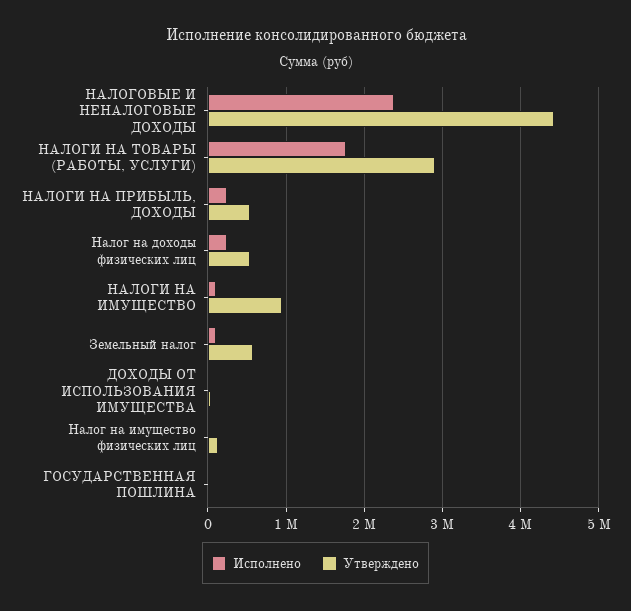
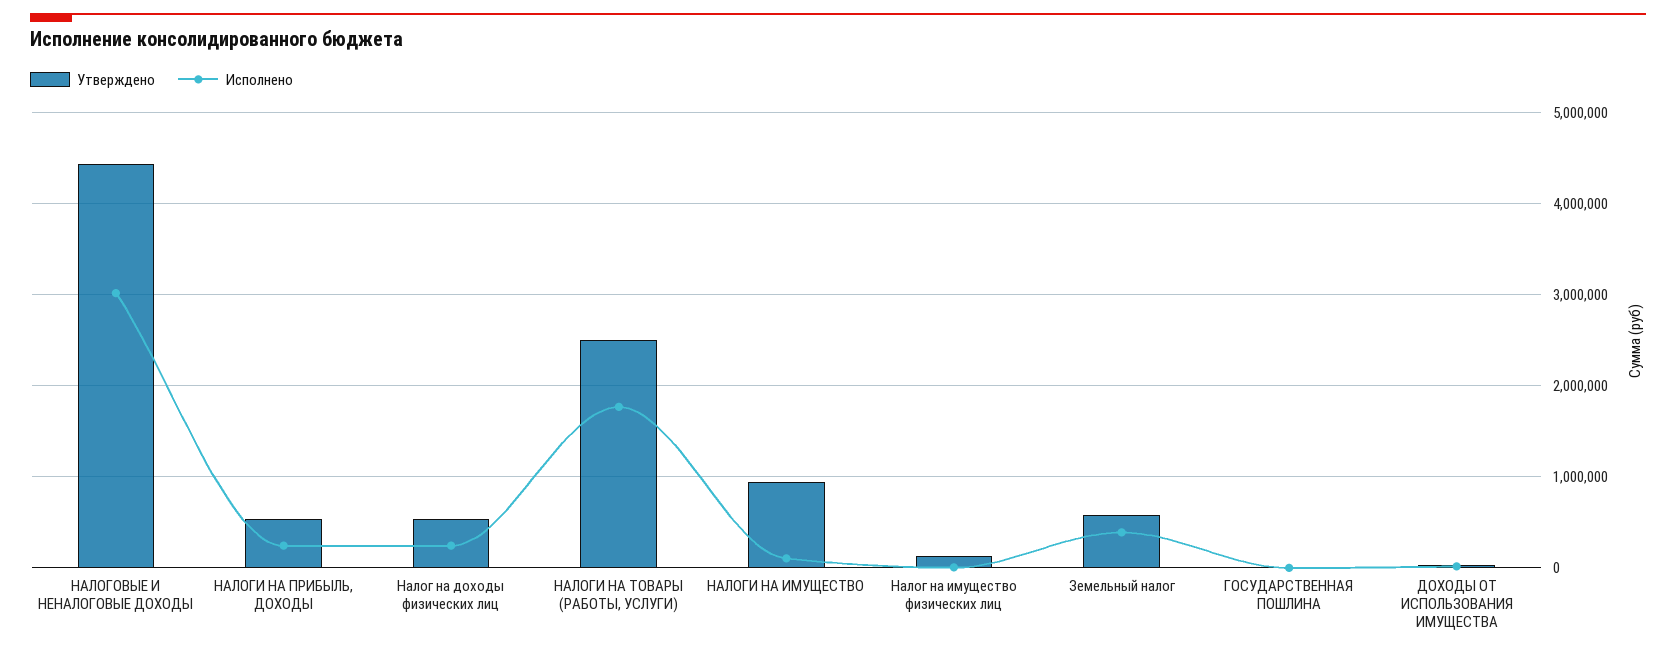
Исполнено, НАЛОГОВЫЕ И НЕНАЛОГОВЫЕ ДОХОДЫ: 2400000 -> 3000000
Утверждено, НАЛОГИ НА ТОВАРЫ (РАБОТЫ, УСЛУГИ): 2900000 -> 2500000
Исполнено, Земельный налог: 100000 -> 400000

